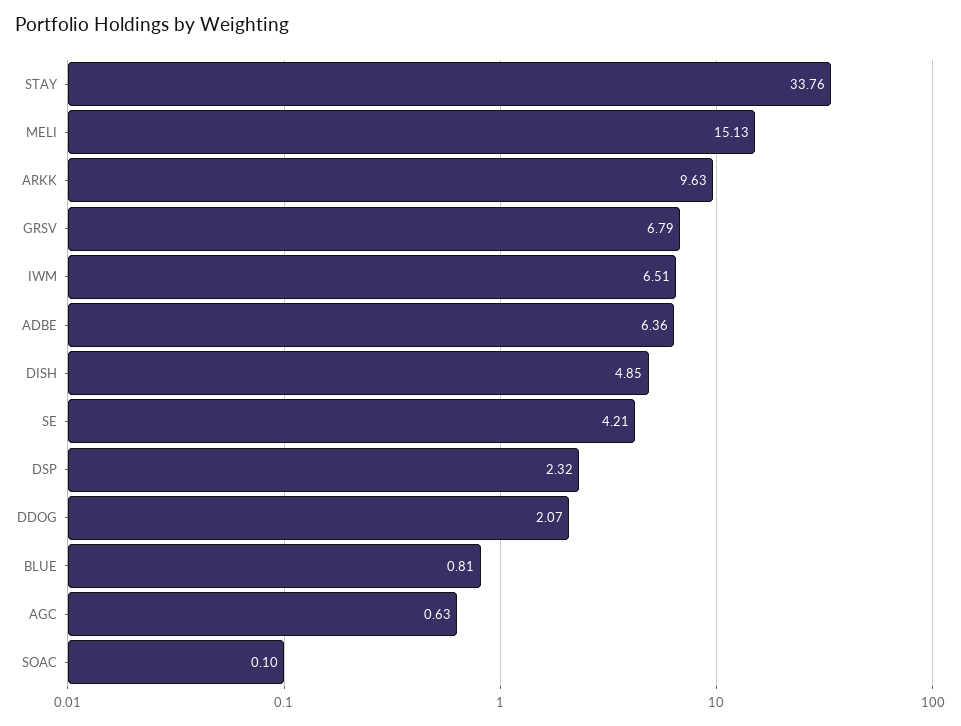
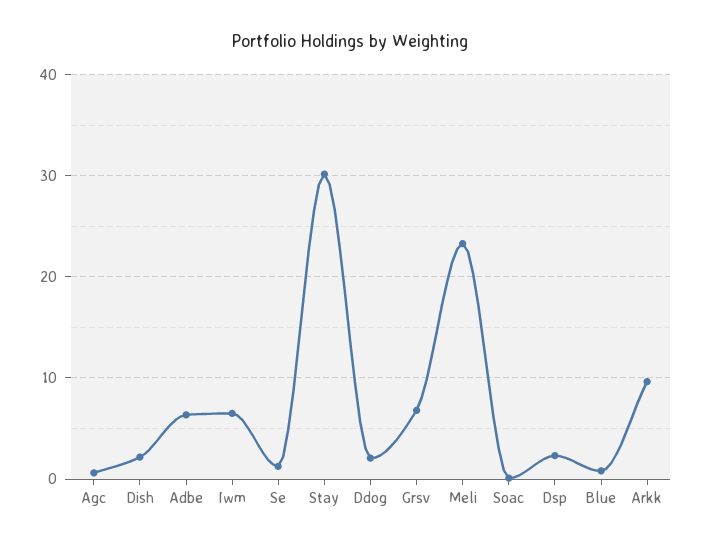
STAY: 33.76 -> 30
MELI: 15.13 -> 23
DISH: 4.85 -> 2
SE: 4.21 -> 1

